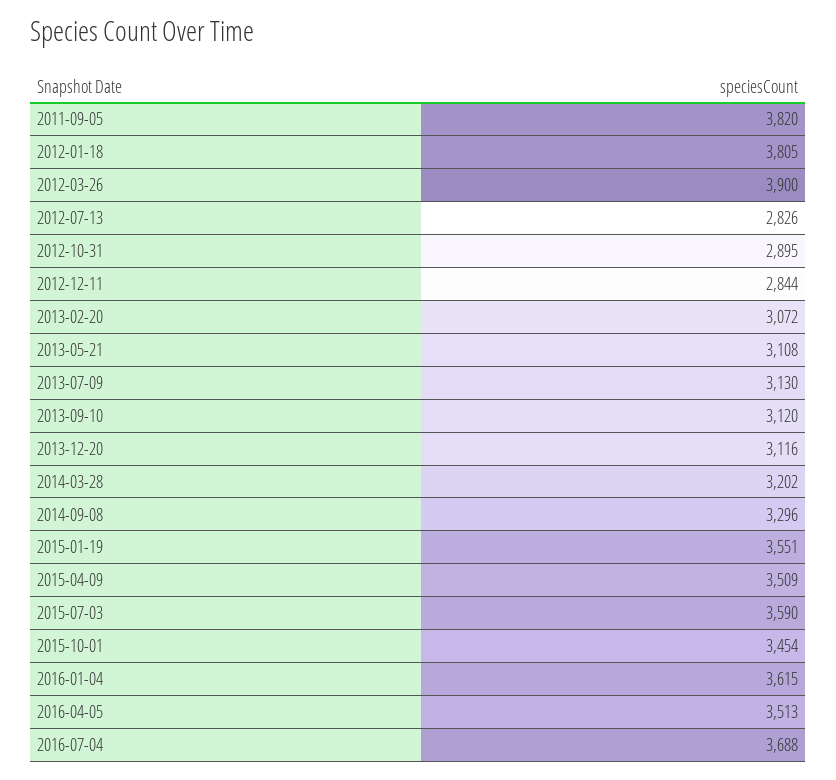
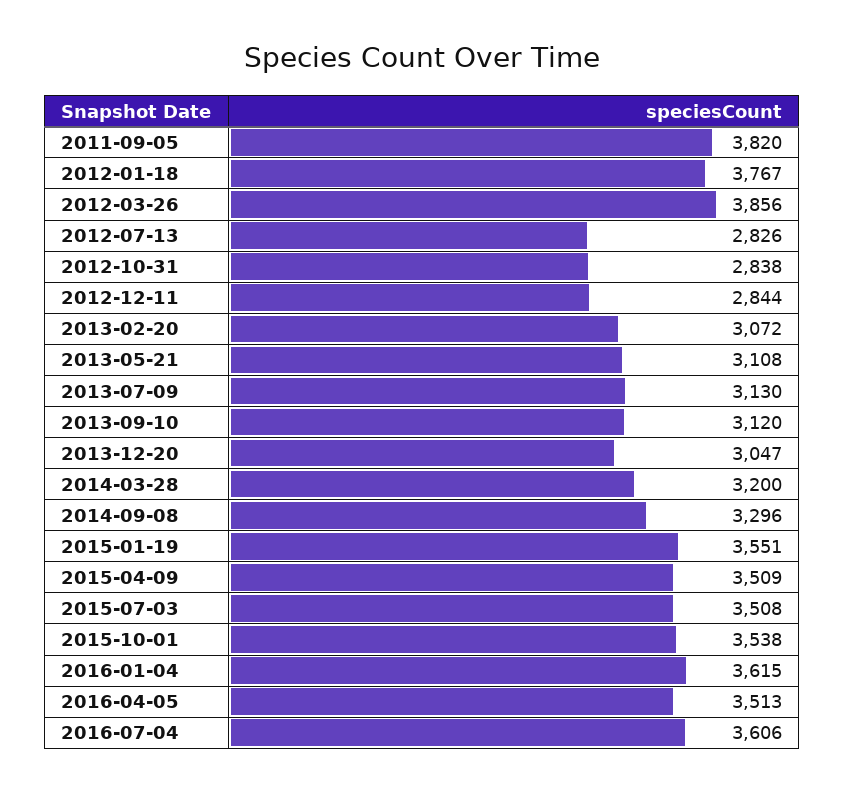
2012-01-18: 3805 -> 3767
2012-03-26: 3900 -> 3856
2012-10-31: 2895 -> 2838
2013-12-20: 3116 -> 3047
2014-03-28: 3202 -> 3200
2015-07-03: 3590 -> 3508
2015-10-01: 3454 -> 3538
2016-07-04: 3688 -> 3606

